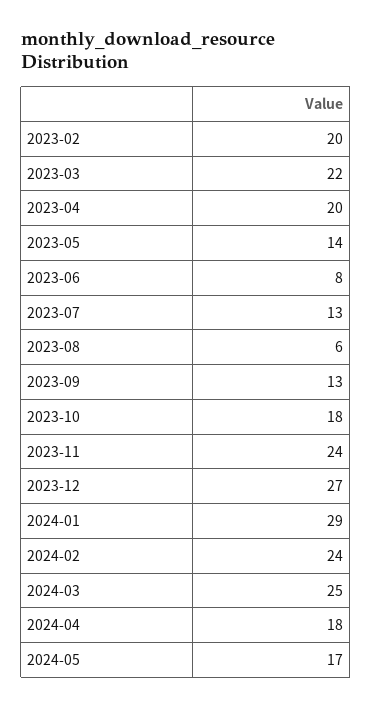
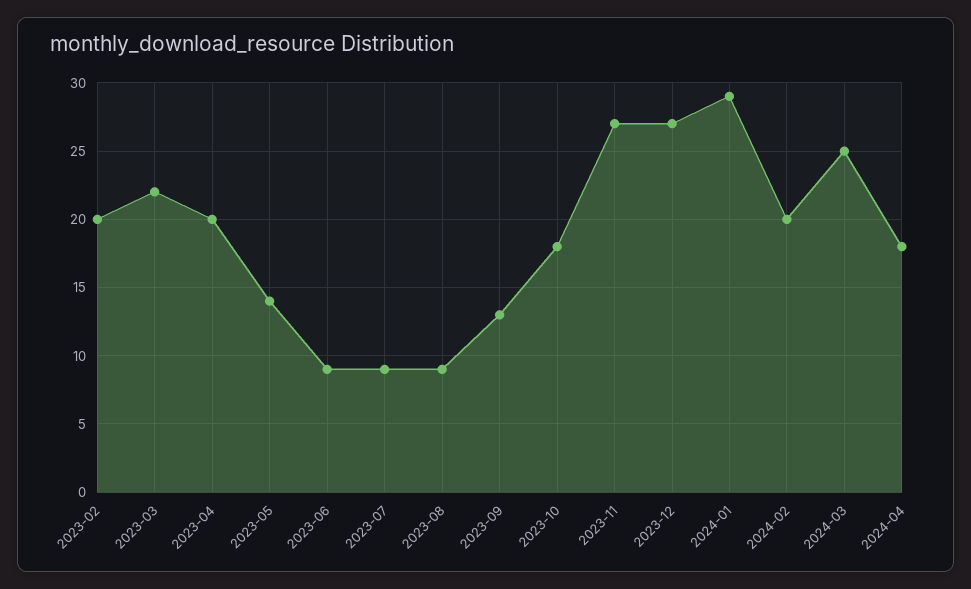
2023-06: 8 -> 9
2023-07: 13 -> 9
2023-08: 6 -> 9
2023-11: 24 -> 27
2024-02: 24 -> 20
2024-05: 17 -> none

